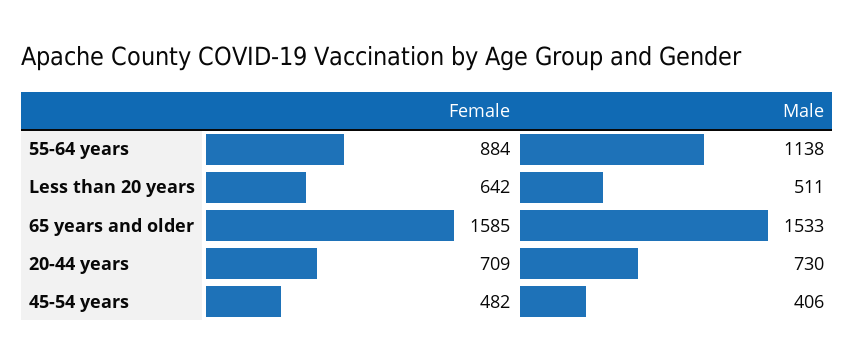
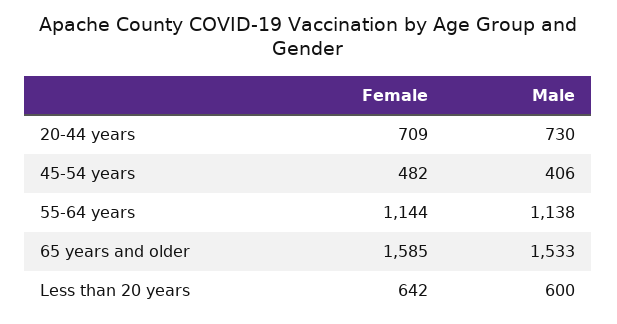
Female, 55-64 years: 884 -> 1144
Male, Less than 20 years: 511 -> 600

